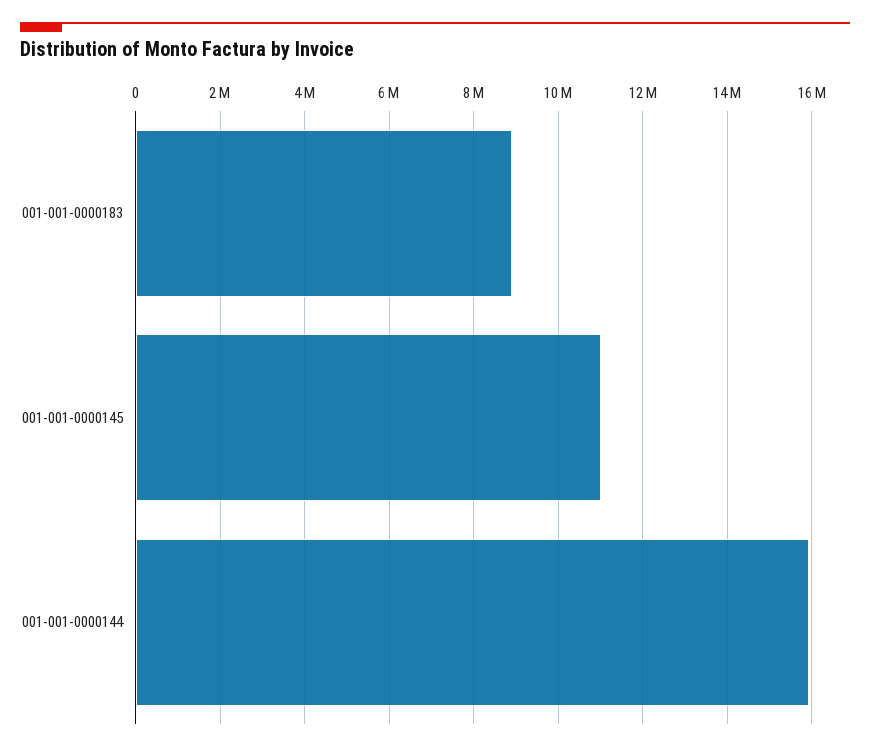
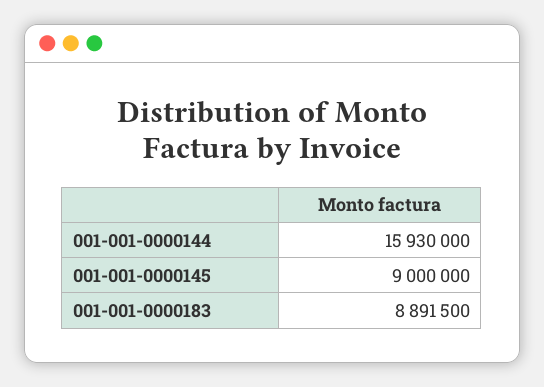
001-001-0000145: 11000000 -> 9000000

